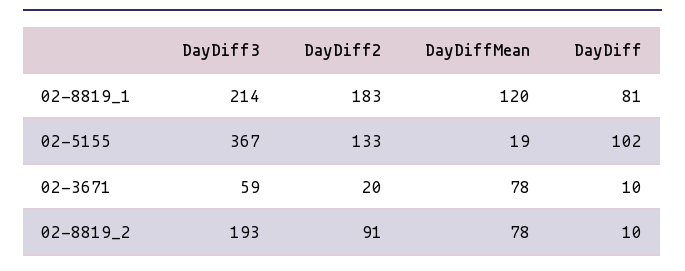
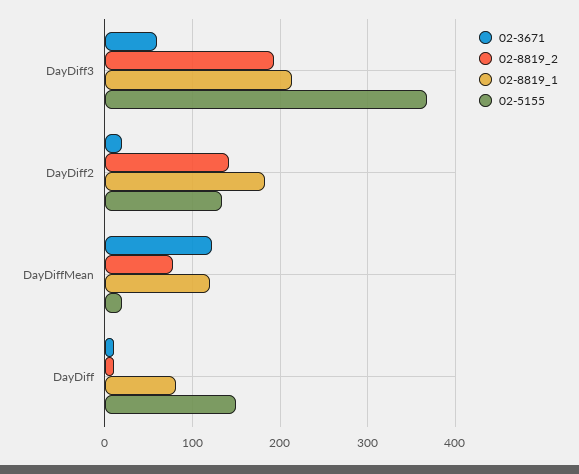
02-5155, DayDiff: 102 -> 150
02-3671, DayDiffMean: 78 -> 120
02-8819_2, DayDiff2: 91 -> 140

